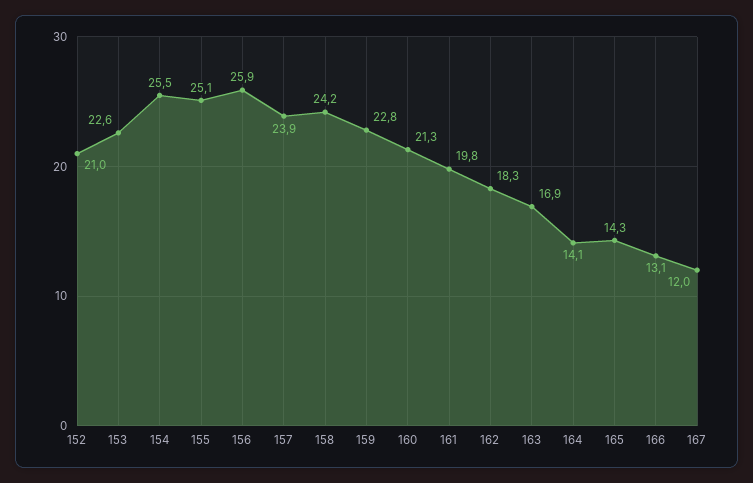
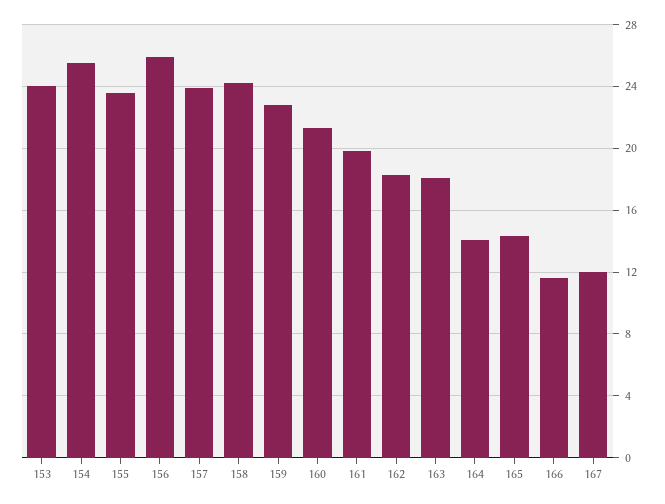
152: 21 -> none
153: 22.6 -> 24
155: 25.1 -> 23.5
163: 16.9 -> 18
166: 13.1 -> 11.5

